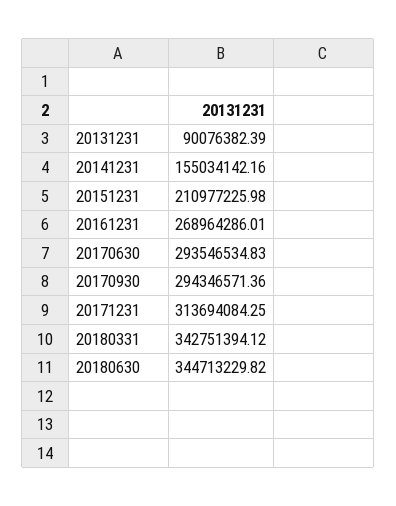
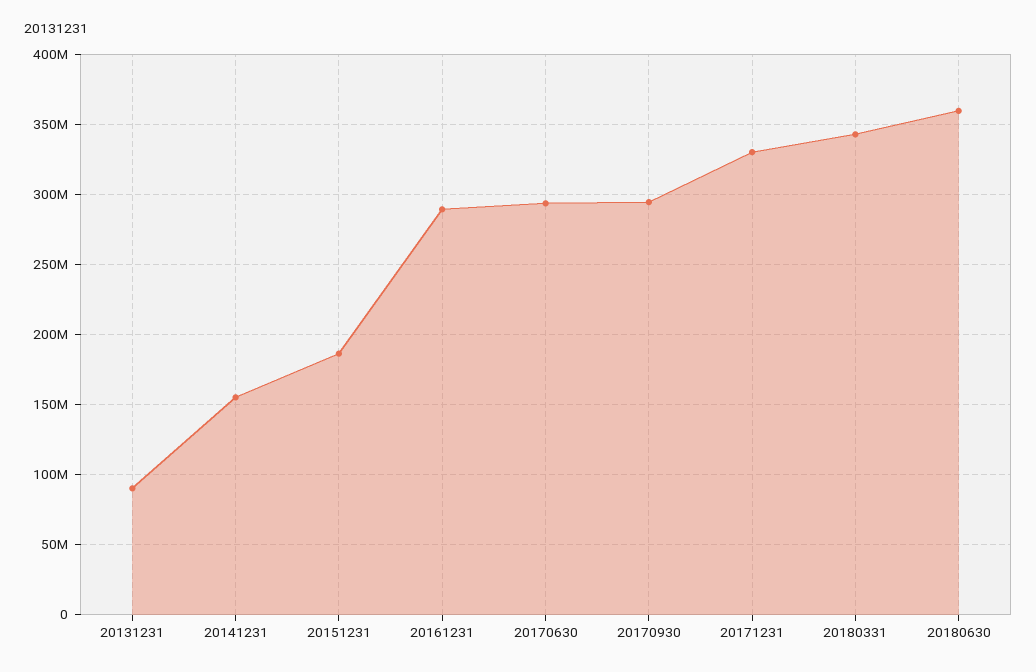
20151231: 210977225.98 -> 185000000
20161231: 268964286.01 -> 290000000
20171231: 313694084.25 -> 330000000
20180630: 344713229.82 -> 360000000

